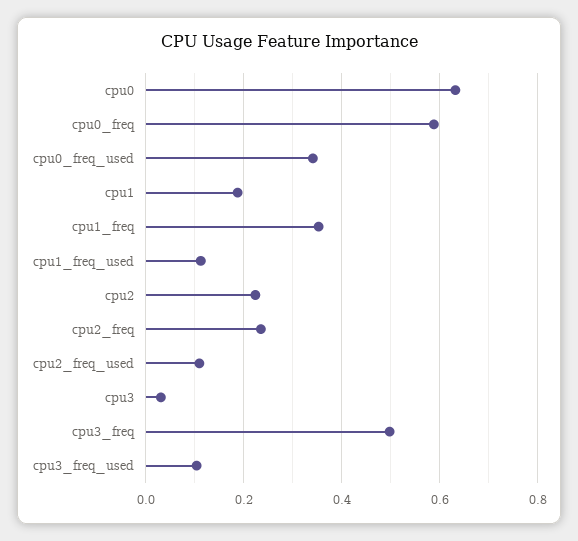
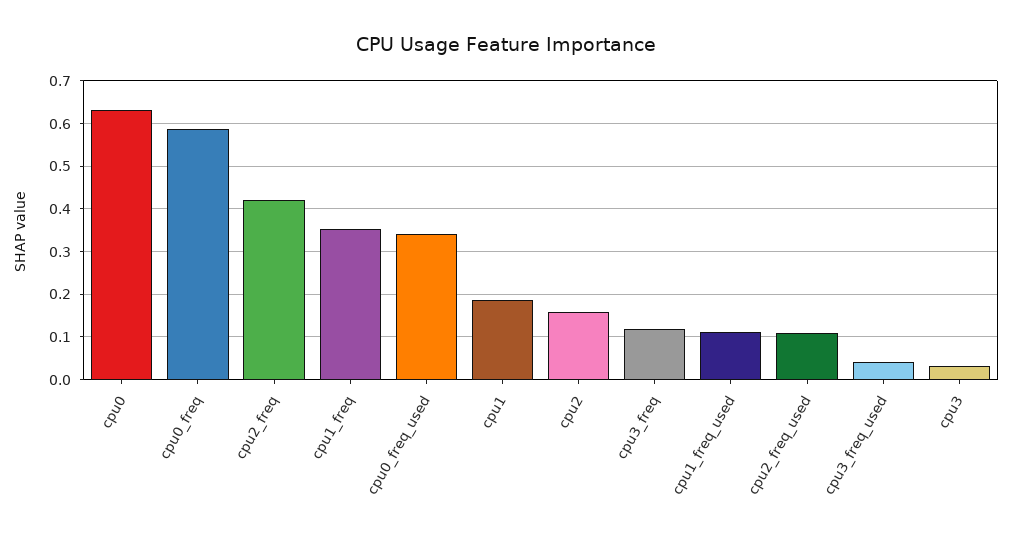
cpu2: 0.22 -> 0.16
cpu2_freq: 0.24 -> 0.42
cpu3_freq: 0.5 -> 0.12
cpu3_freq_used: 0.1 -> 0.04

